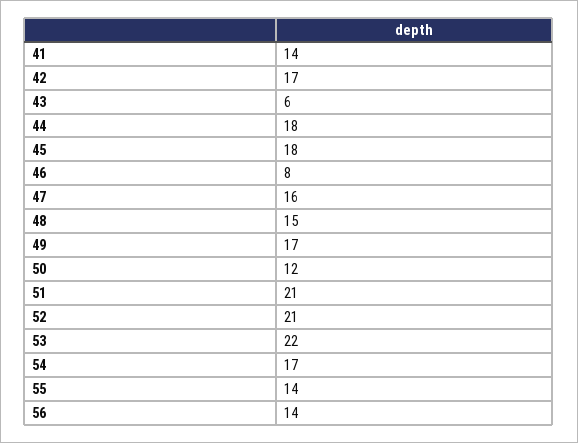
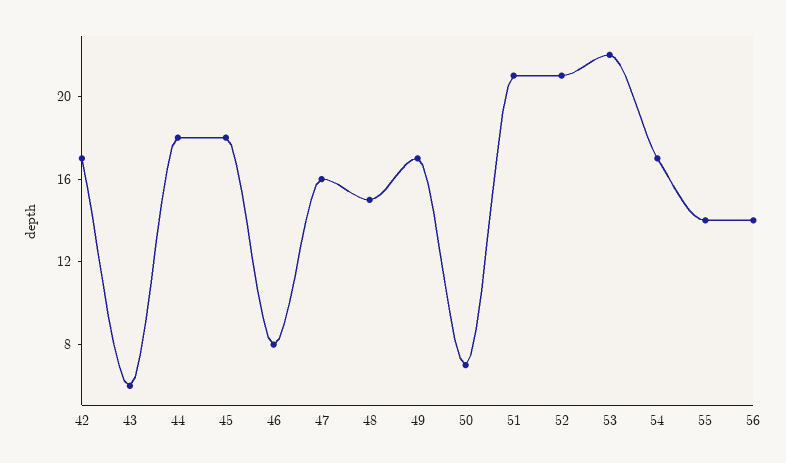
41: 14 -> none
50: 12 -> 7

